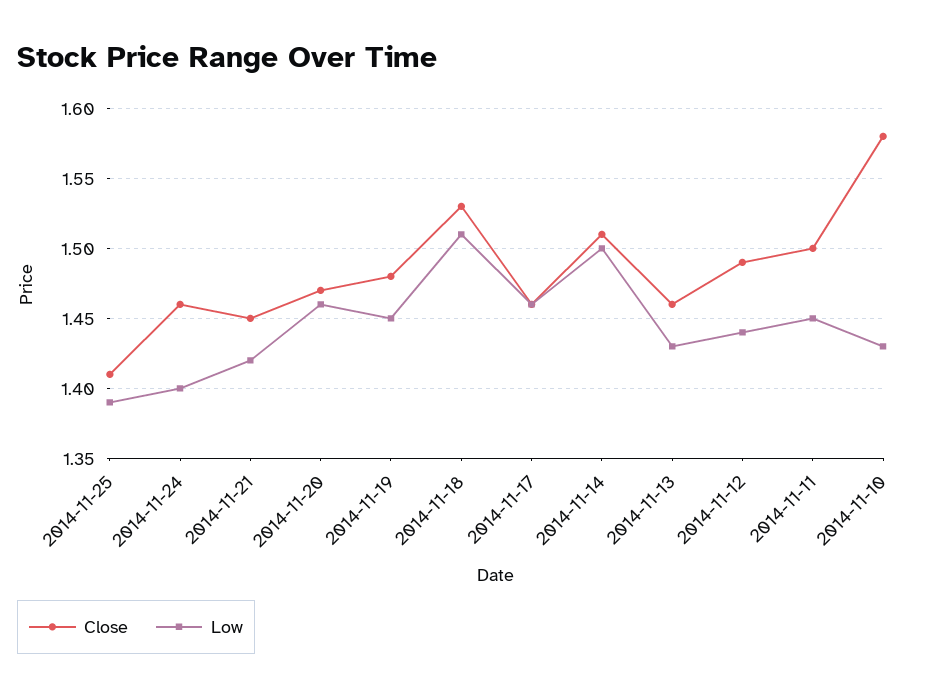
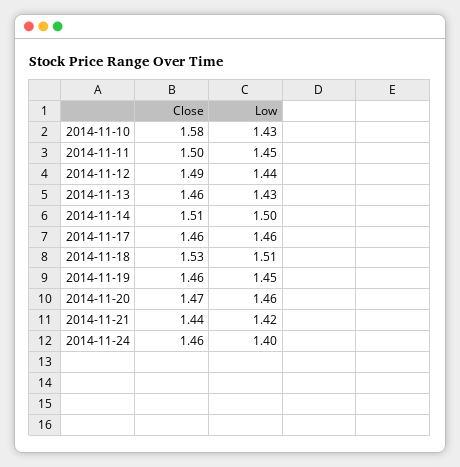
Close, 2014-11-25: 1.41 -> none
Low, 2014-11-25: 1.39 -> none
Close, 2014-11-21: 1.45 -> 1.44
Close, 2014-11-19: 1.48 -> 1.46

